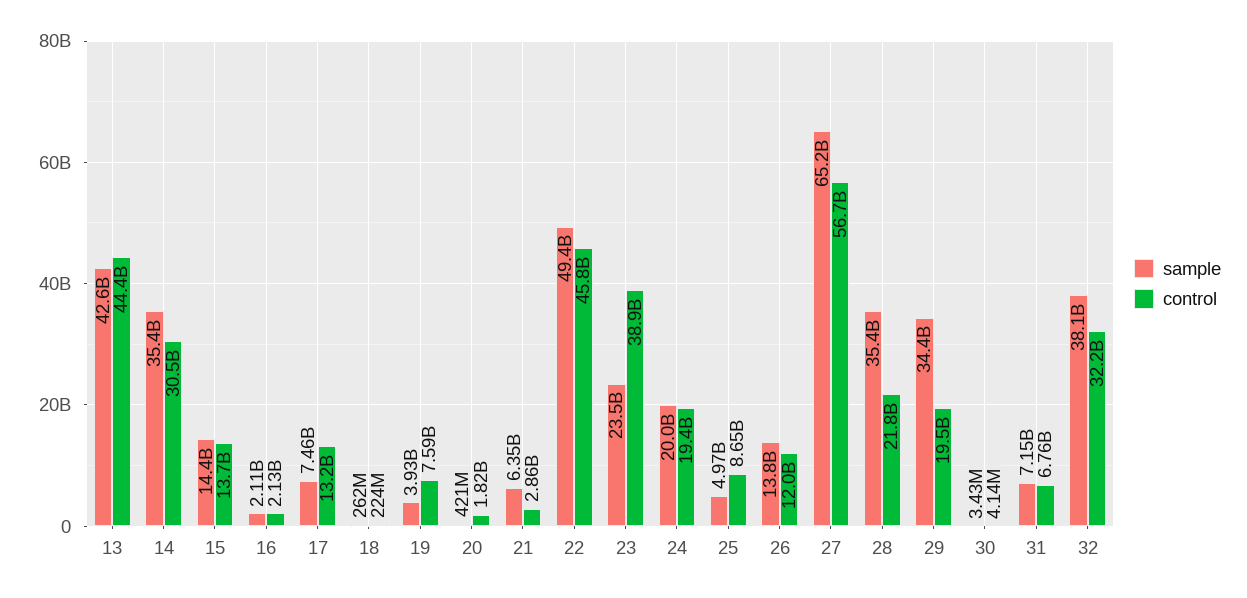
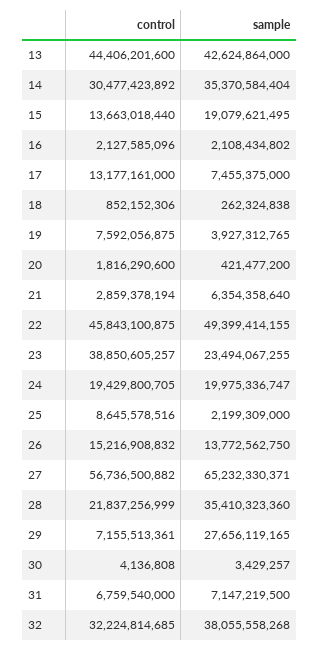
sample, 15: 14400000000 -> 19079621495
control, 18: 224000000 -> 852152306
sample, 25: 4970000000 -> 2199309000
control, 26: 12000000000 -> 15216908832
sample, 29: 34400000000 -> 27656119165
control, 29: 19500000000 -> 7155513361

